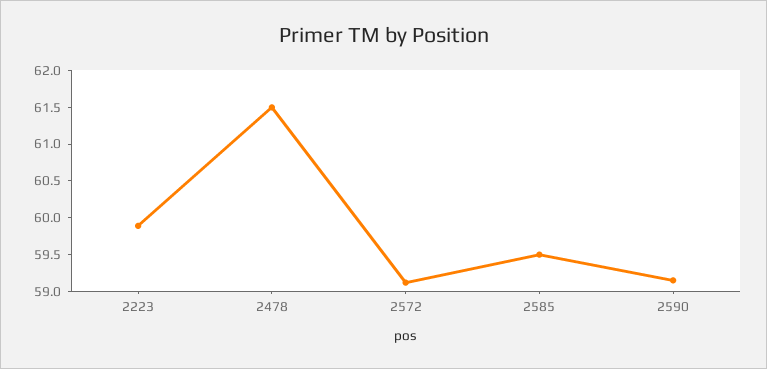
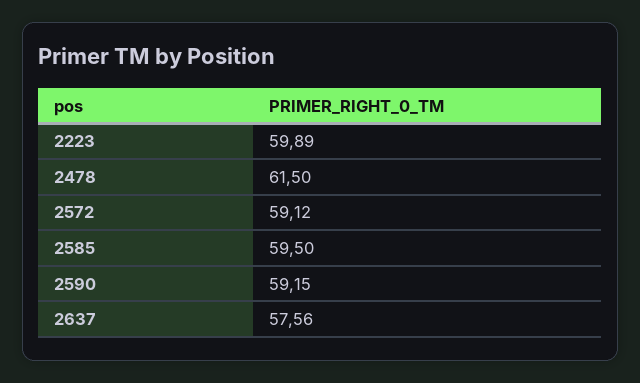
2637: none -> 57.56

